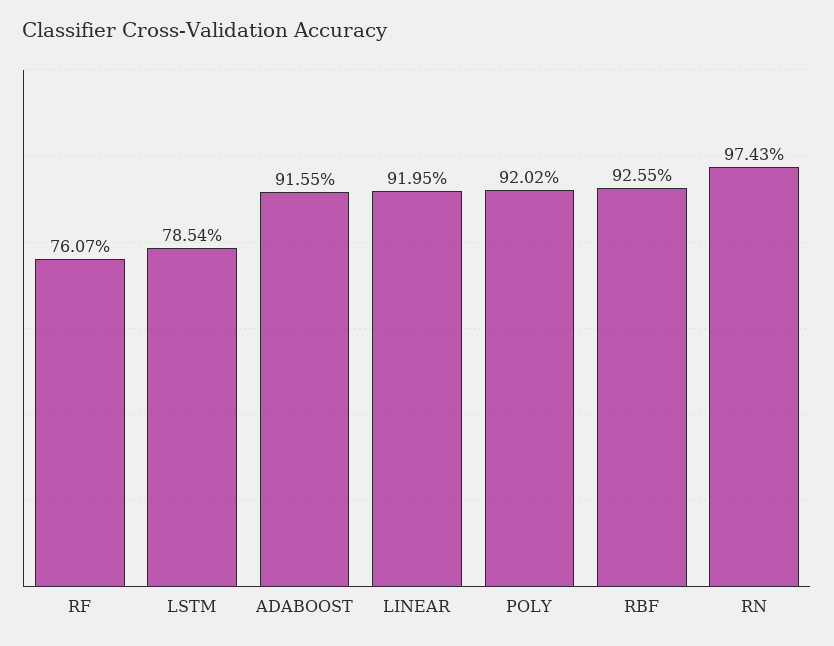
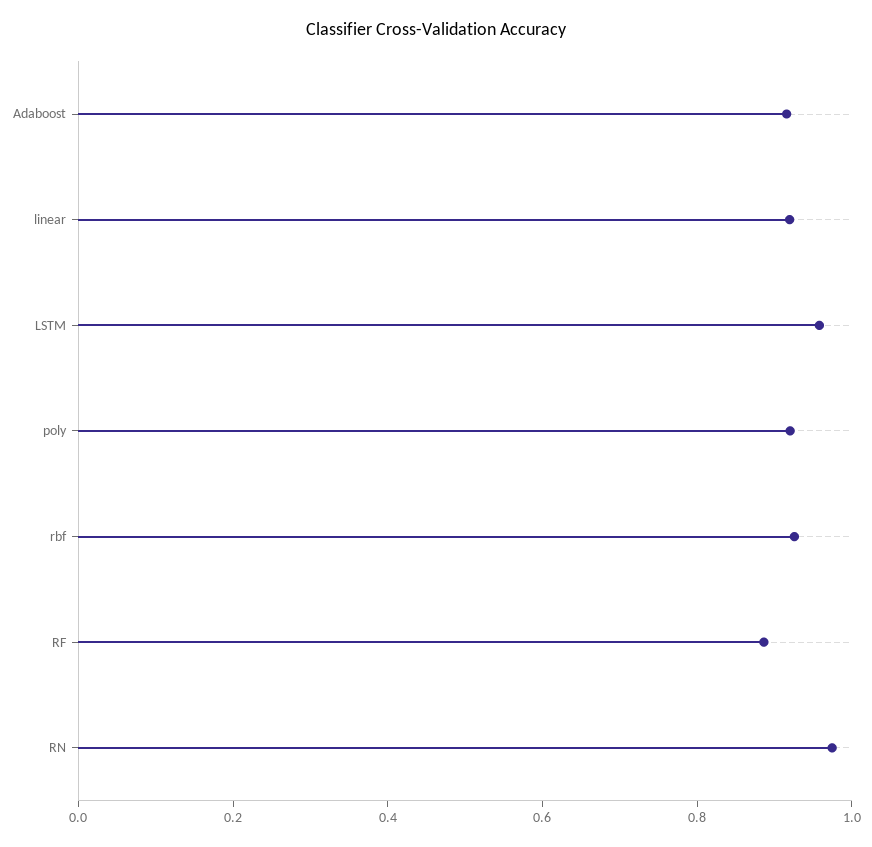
RF: 0.7607 -> 0.9
LSTM: 0.7854 -> 0.95

